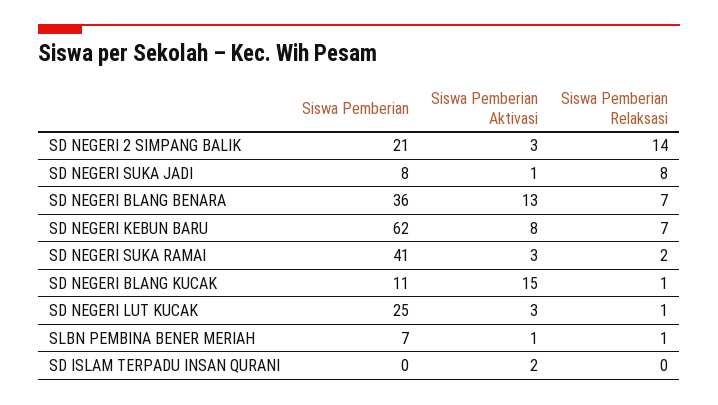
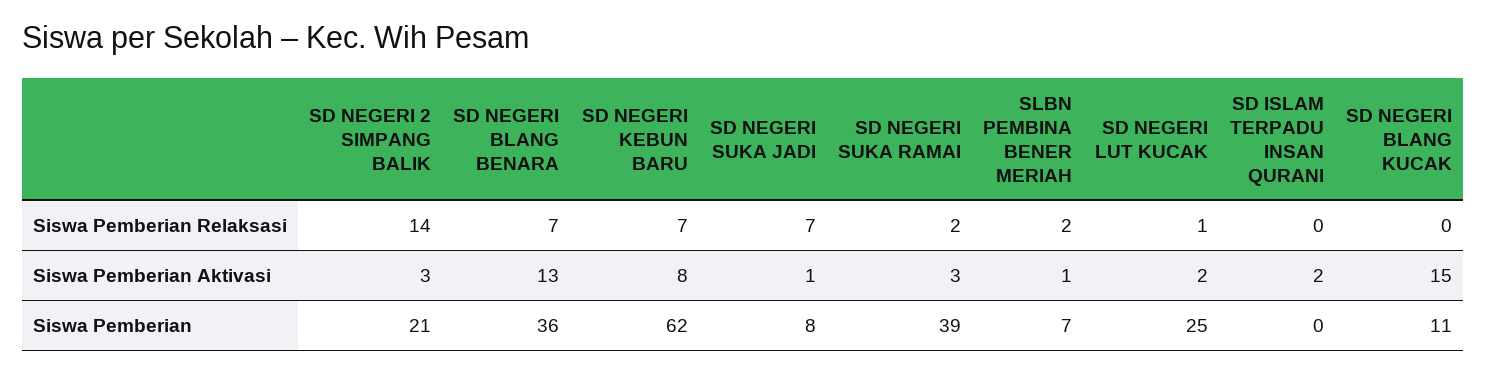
Siswa Pemberian Relaksasi, SD NEGERI SUKA JADI: 8 -> 7
Siswa Pemberian, SD NEGERI SUKA RAMAI: 41 -> 39
Siswa Pemberian Relaksasi, SD NEGERI BLANG KUCAK: 1 -> 0
Siswa Pemberian Aktivasi, SD NEGERI LUT KUCAK: 3 -> 2
Siswa Pemberian Relaksasi, SLBN PEMBINA BENER MERIAH: 1 -> 2

